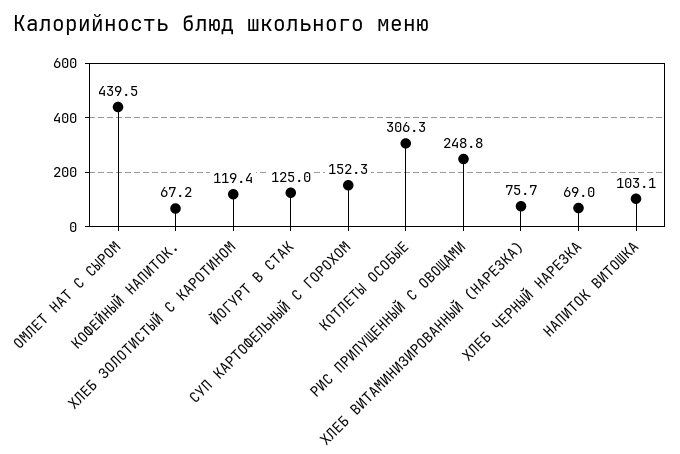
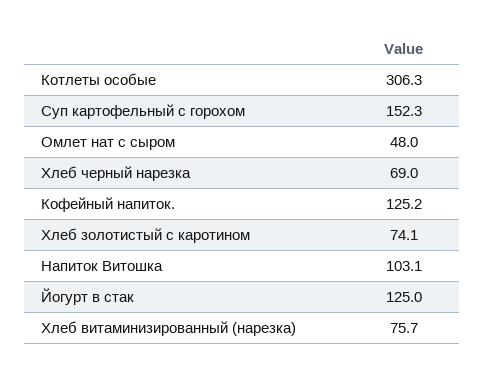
ОМЛЕТ НАТ С СЫРОМ: 439.5 -> 48
КОФЕЙНЫЙ НАПИТОК.: 67.2 -> 125.2
ХЛЕБ ЗОЛОТИСТЫЙ С КАРОТИНОМ: 119.4 -> 74.1
РИС ПРИПУЩЕННЫЙ С ОВОЩАМИ: 248.8 -> none

